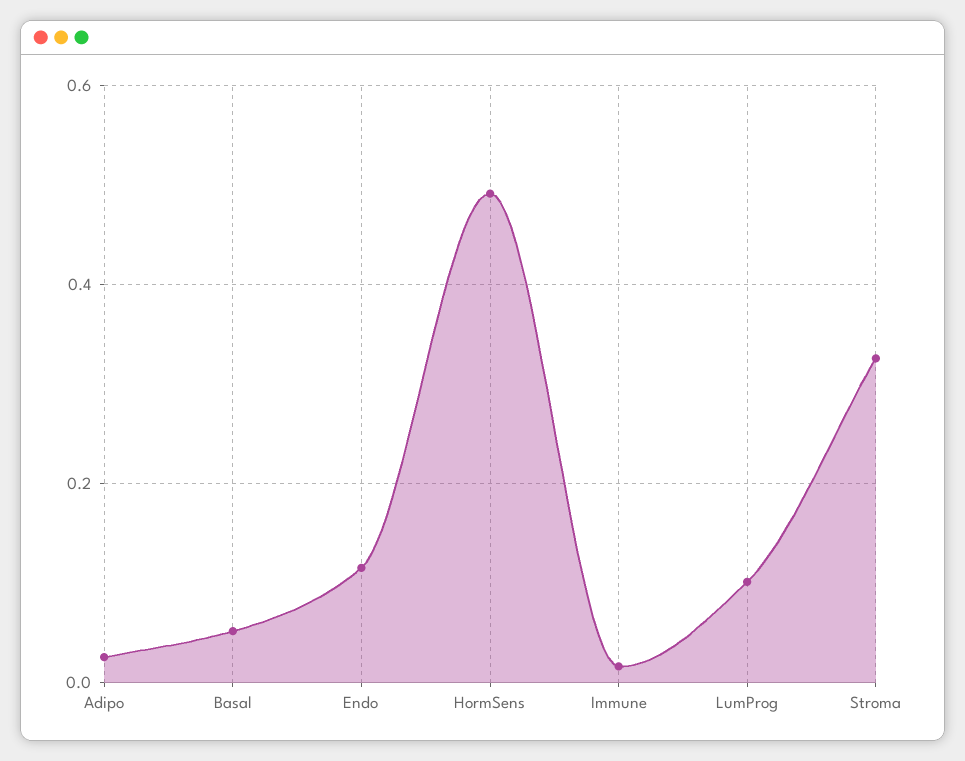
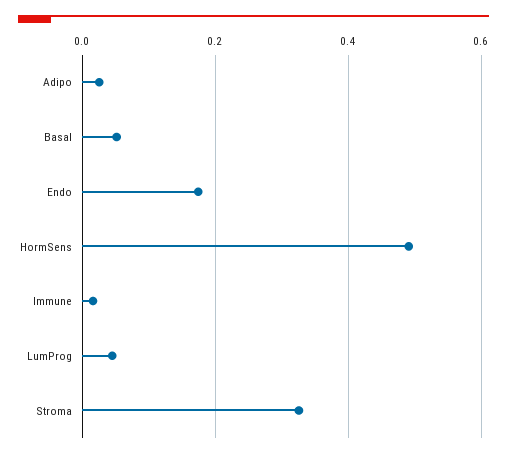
Endo: 0.12 -> 0.18
LumProg: 0.1 -> 0.04

